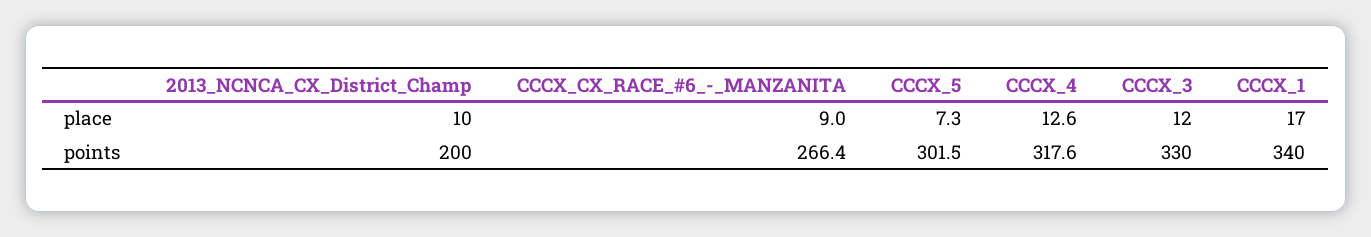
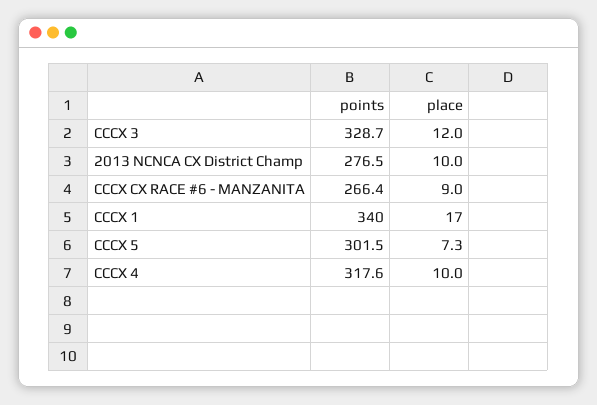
CCCX_4, place: 12.6 -> 10
2013_NCNCA_CX_District_Champ, points: 200 -> 276.5
CCCX_3, points: 330 -> 328.7

